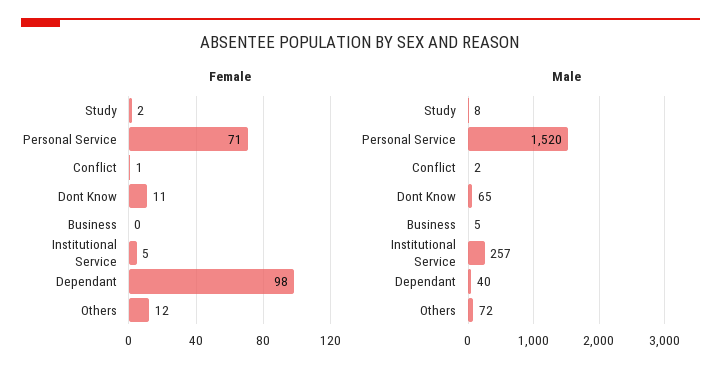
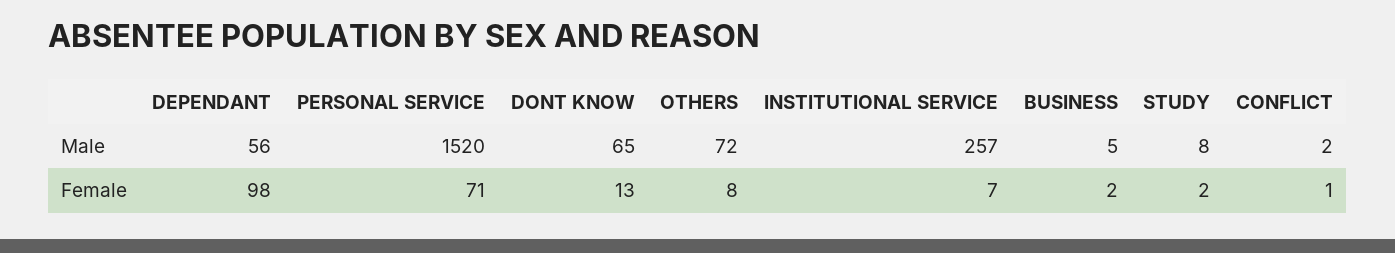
Female, Dont Know: 11 -> 13
Female, Business: 0 -> 2
Female, Institutional Service: 5 -> 7
Female, Others: 12 -> 8
Male, Dependant: 40 -> 56

